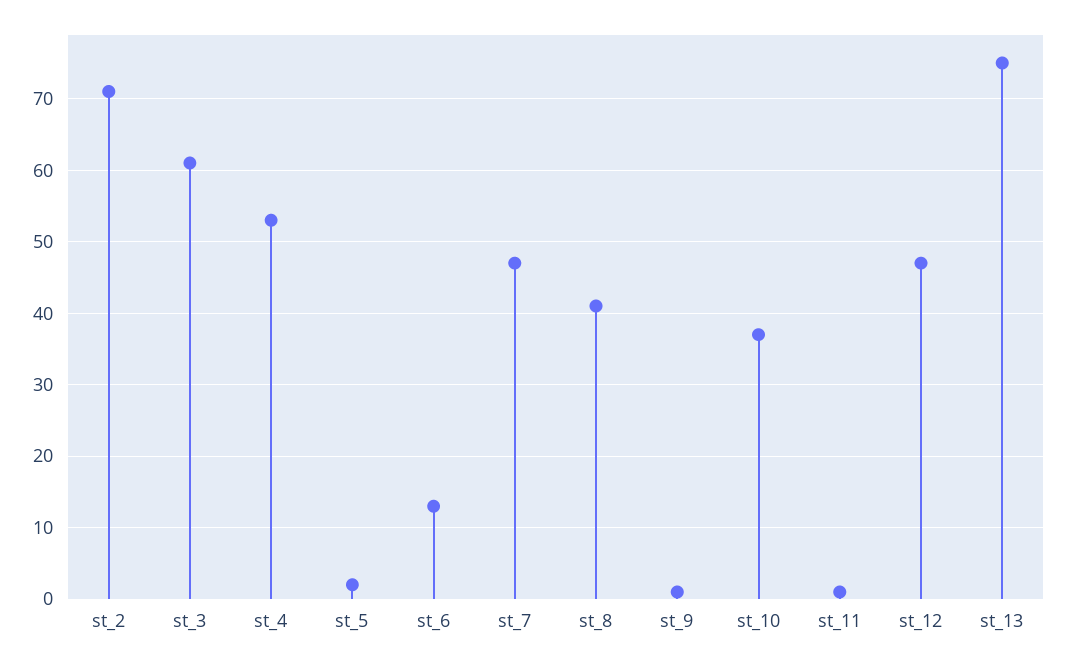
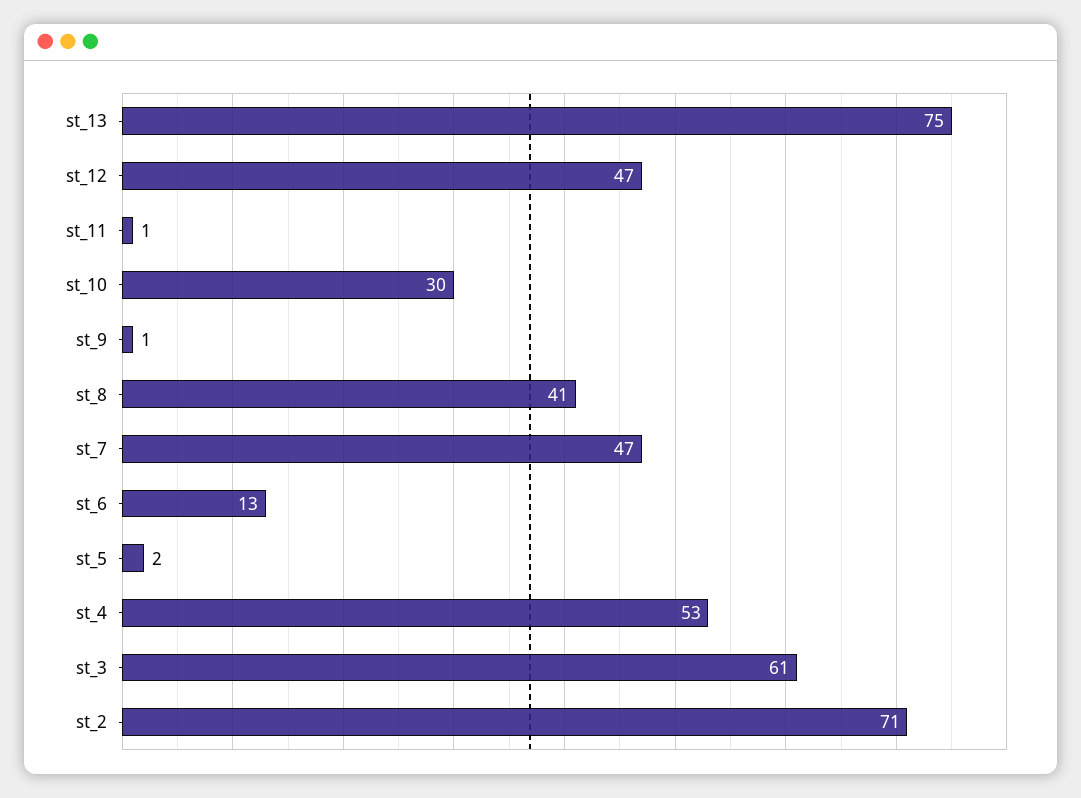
st_10: 37 -> 30

